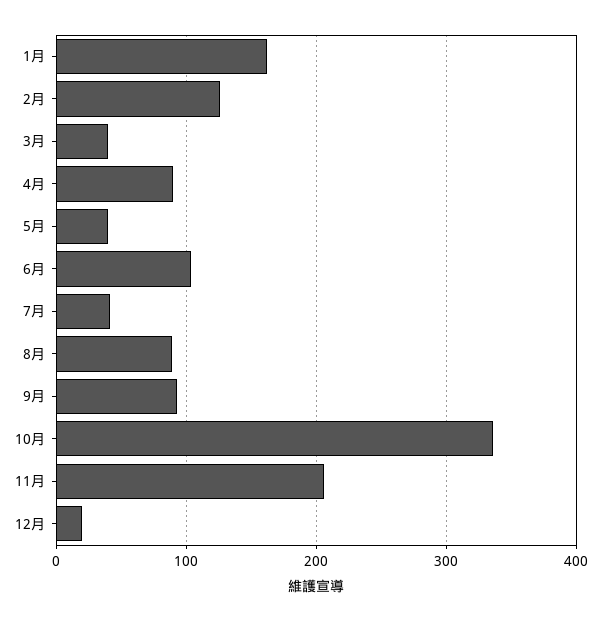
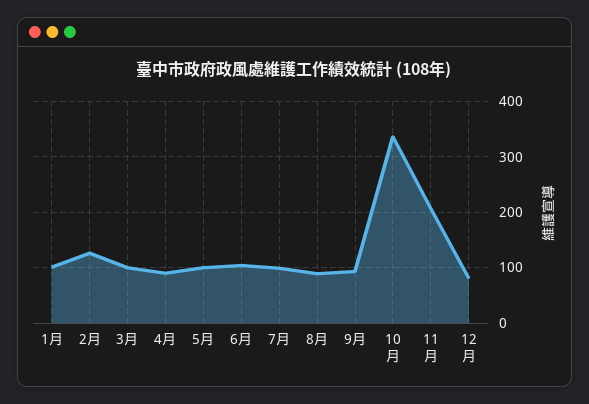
1月: 160 -> 100
3月: 40 -> 100
5月: 40 -> 100
7月: 40 -> 100
12月: 20 -> 80

